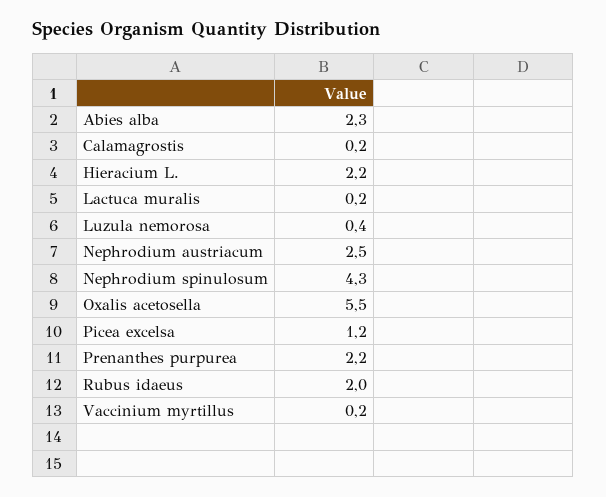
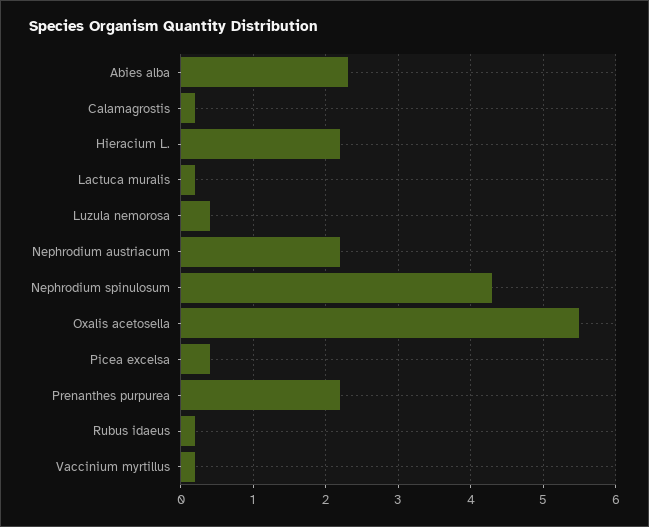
Nephrodium austriacum: 2.5 -> 2.2
Picea excelsa: 1.2 -> 0.4
Rubus idaeus: 2 -> 0.2

